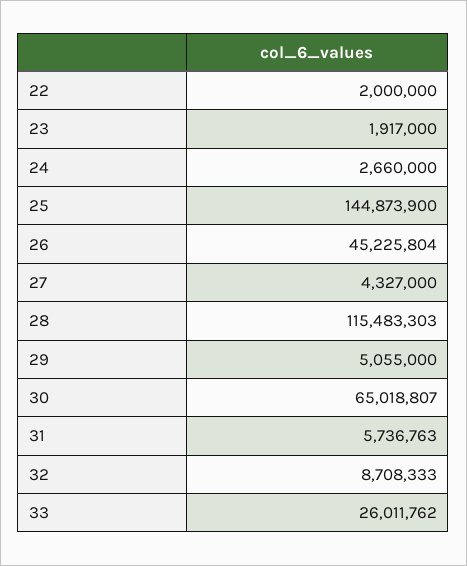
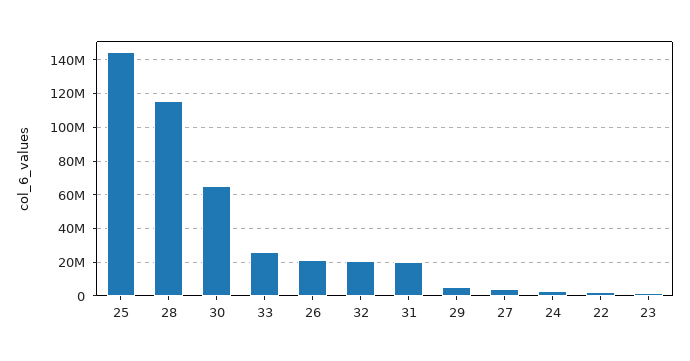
26: 45225804 -> 20000000
31: 5736763 -> 20000000
32: 8708333 -> 20000000

